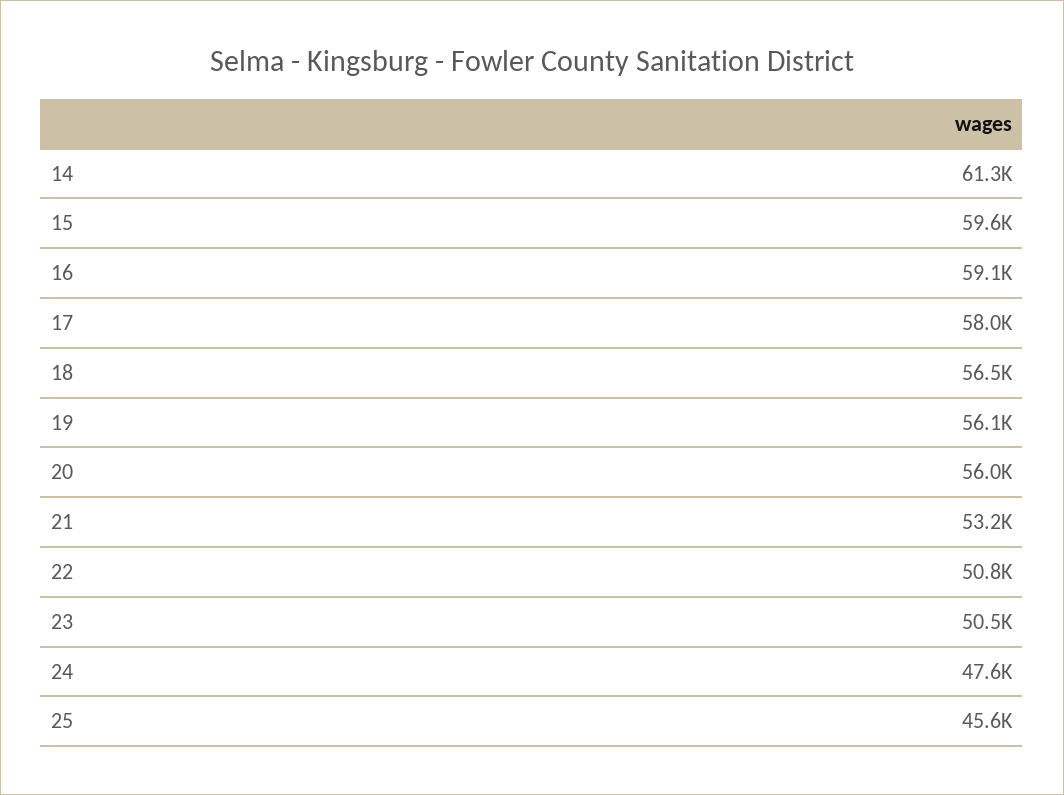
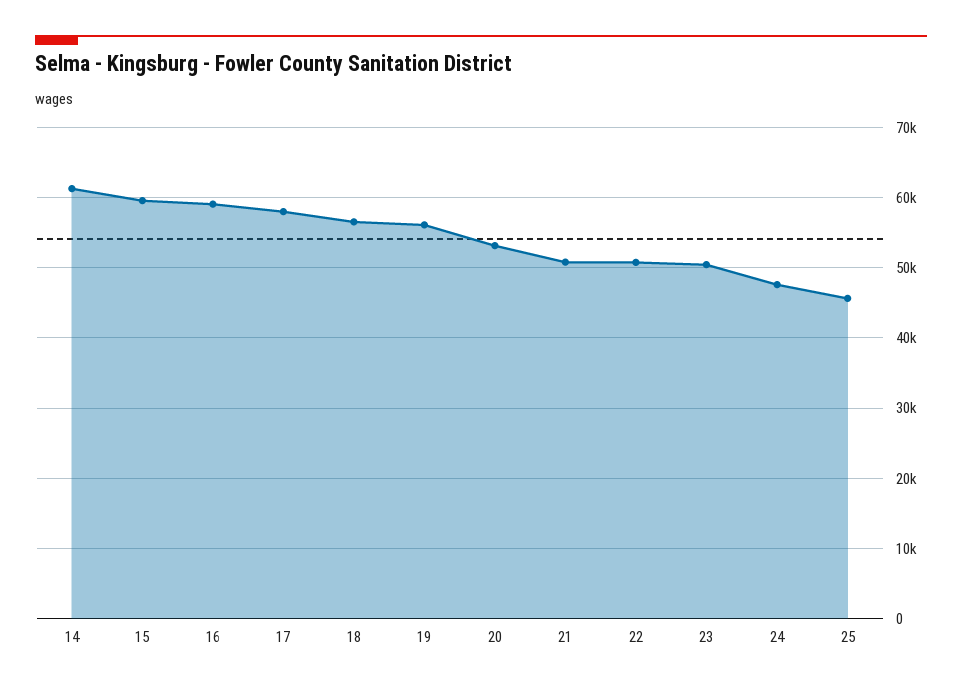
20: 56000 -> 53000
21: 53200 -> 51000

